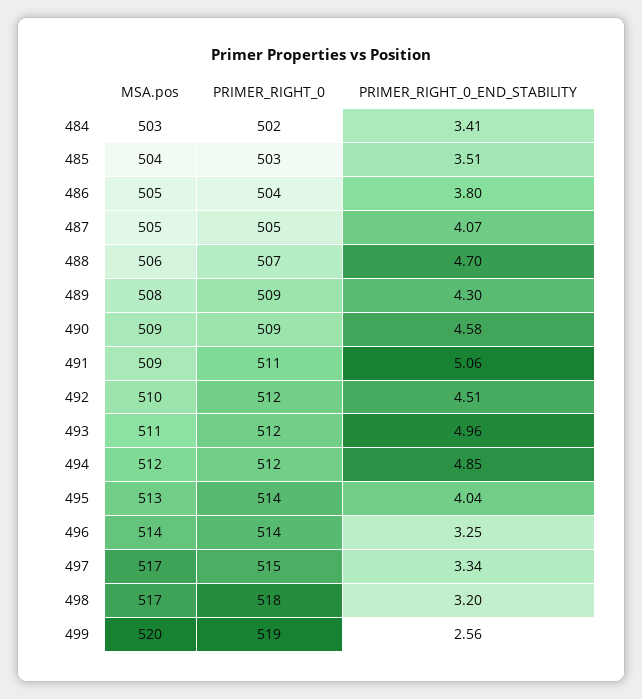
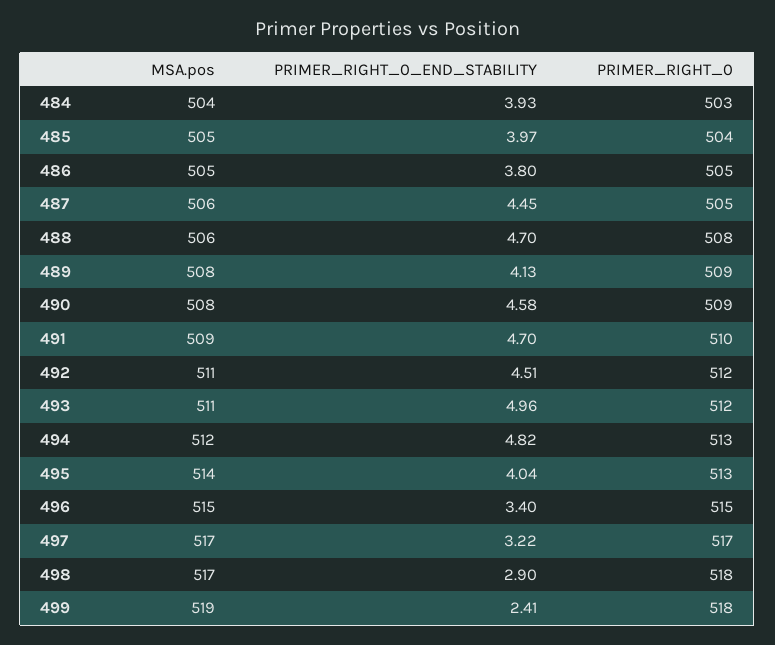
MSA.pos, 484: 503 -> 504
PRIMER_RIGHT_0, 484: 502 -> 503
PRIMER_RIGHT_0_END_STABILITY, 484: 3.41 -> 3.93
MSA.pos, 485: 504 -> 505
PRIMER_RIGHT_0, 485: 503 -> 504
PRIMER_RIGHT_0_END_STABILITY, 485: 3.51 -> 3.97
PRIMER_RIGHT_0, 486: 504 -> 505
MSA.pos, 487: 505 -> 506
PRIMER_RIGHT_0_END_STABILITY, 487: 4.07 -> 4.45
PRIMER_RIGHT_0, 488: 507 -> 508
PRIMER_RIGHT_0_END_STABILITY, 489: 4.3 -> 4.13
MSA.pos, 490: 509 -> 508
PRIMER_RIGHT_0, 491: 511 -> 510
PRIMER_RIGHT_0_END_STABILITY, 491: 5.06 -> 4.7
MSA.pos, 492: 510 -> 511
PRIMER_RIGHT_0, 494: 512 -> 513
PRIMER_RIGHT_0_END_STABILITY, 494: 4.85 -> 4.82
MSA.pos, 495: 513 -> 514
PRIMER_RIGHT_0, 495: 514 -> 513
MSA.pos, 496: 514 -> 515
PRIMER_RIGHT_0, 496: 514 -> 515
PRIMER_RIGHT_0_END_STABILITY, 496: 3.25 -> 3.4
PRIMER_RIGHT_0, 497: 515 -> 517
PRIMER_RIGHT_0_END_STABILITY, 497: 3.34 -> 3.22
PRIMER_RIGHT_0_END_STABILITY, 498: 3.2 -> 2.9
MSA.pos, 499: 520 -> 519
PRIMER_RIGHT_0, 499: 519 -> 518
PRIMER_RIGHT_0_END_STABILITY, 499: 2.56 -> 2.41

